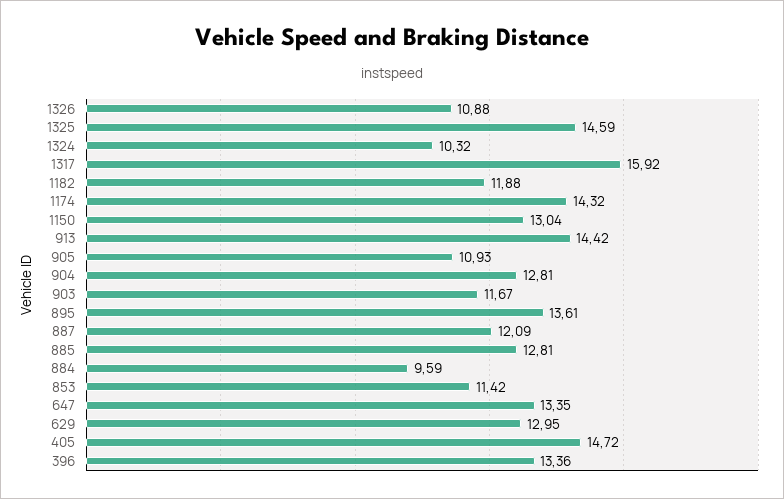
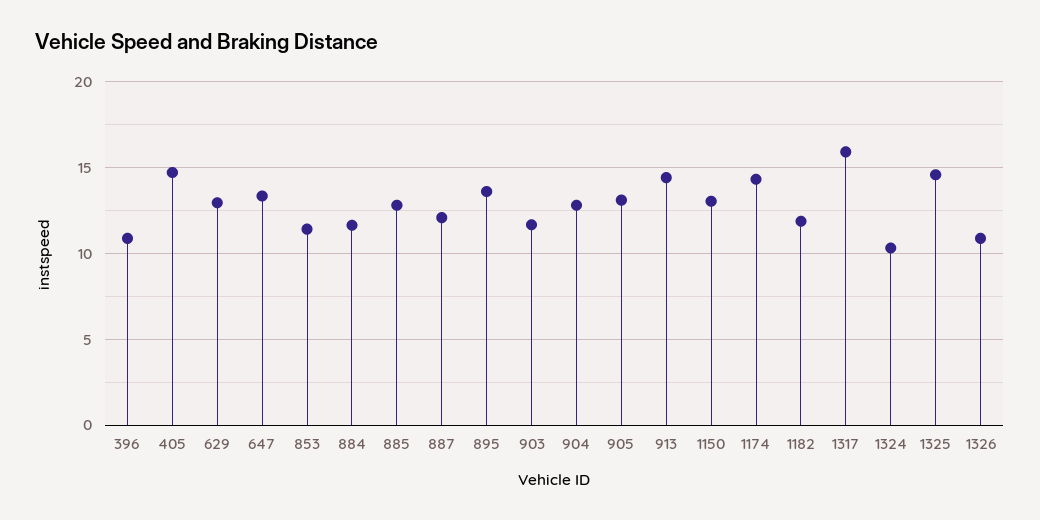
905: 10.93 -> 13
884: 9.59 -> 11.5
396: 13.36 -> 11

